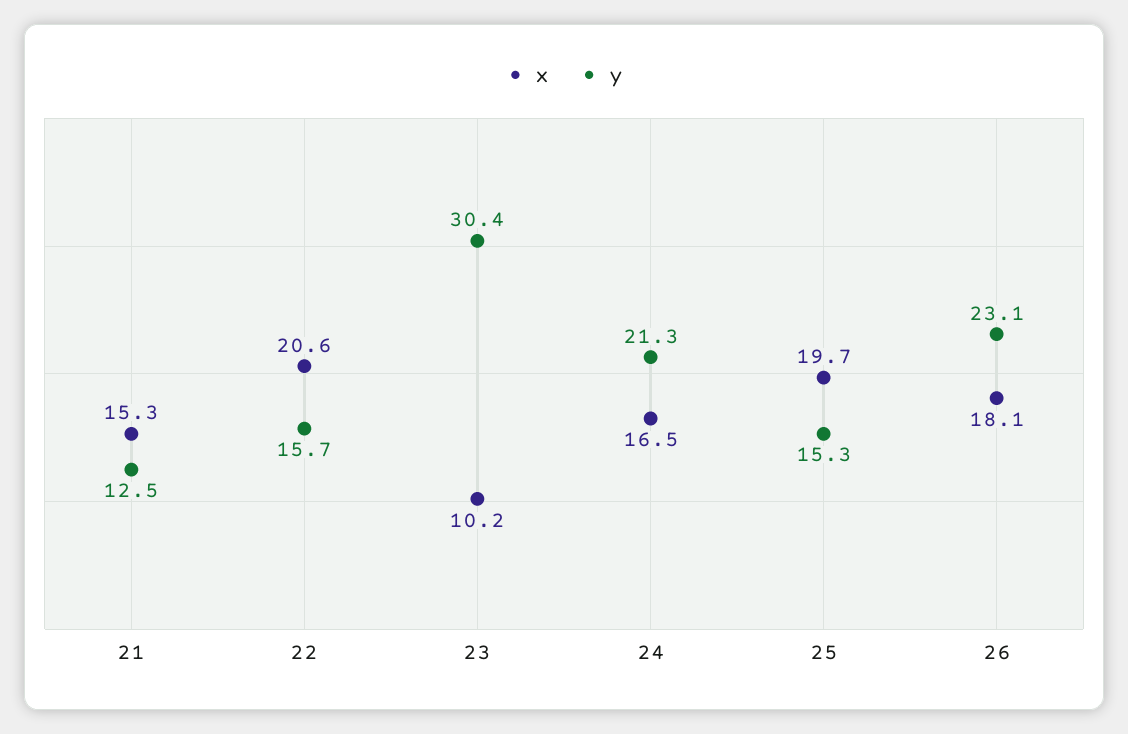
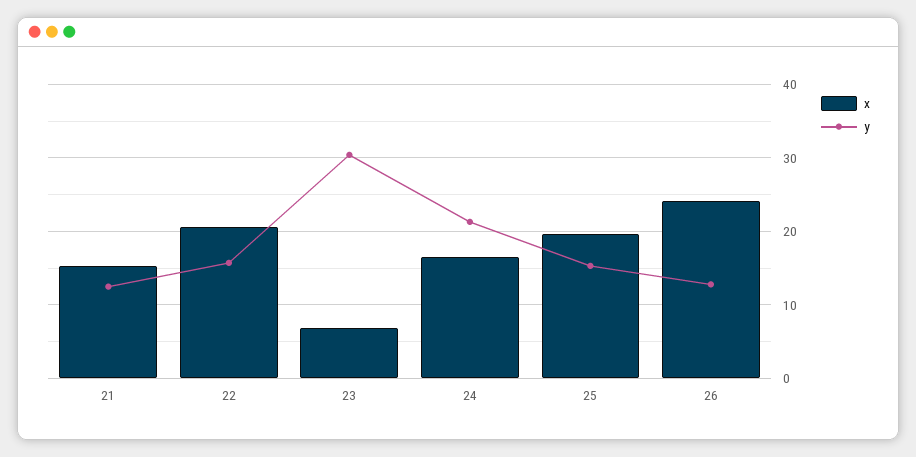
x, 23: 10.2 -> 7
x, 26: 18.1 -> 24
y, 26: 23.1 -> 13

